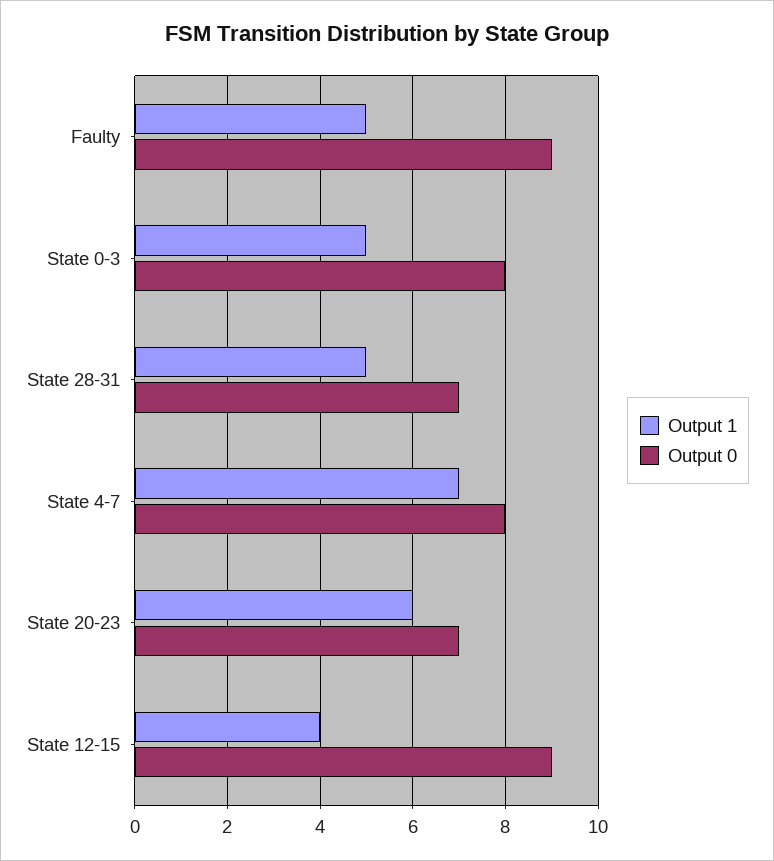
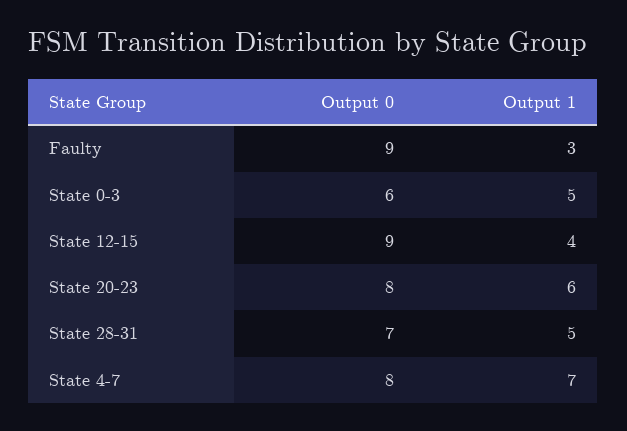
Output 1, Faulty: 5 -> 3
Output 0, State 0-3: 8 -> 6
Output 0, State 20-23: 7 -> 8

